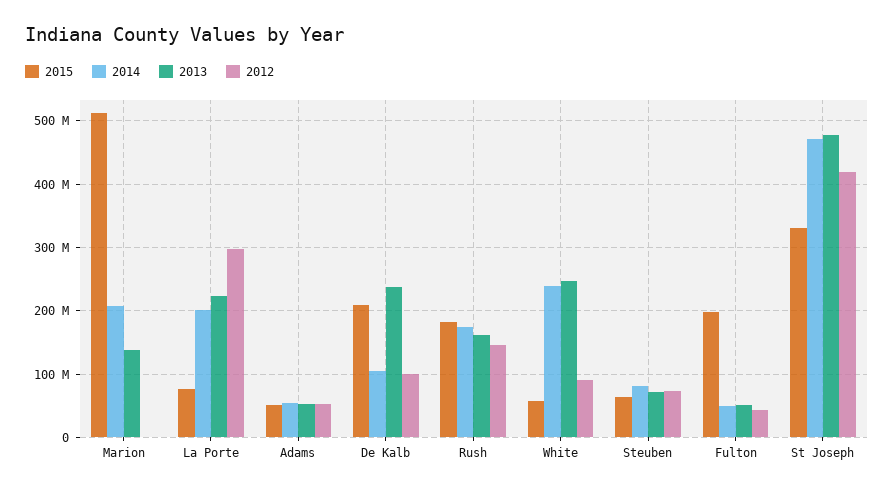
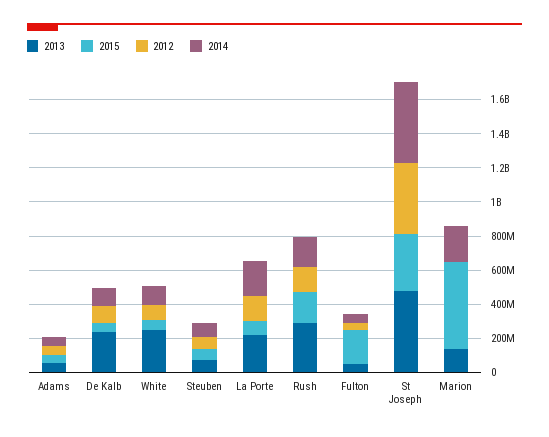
2012, La Porte: 300000000 -> 150000000
2015, De Kalb: 210000000 -> 50000000
2013, Rush: 160000000 -> 300000000
2014, White: 240000000 -> 100000000

